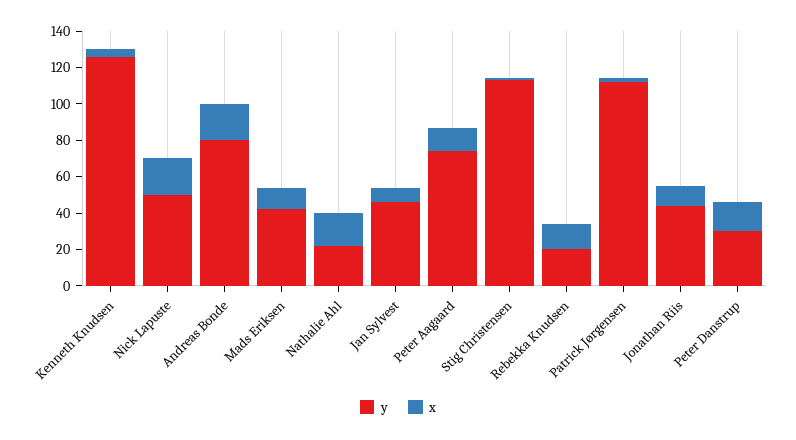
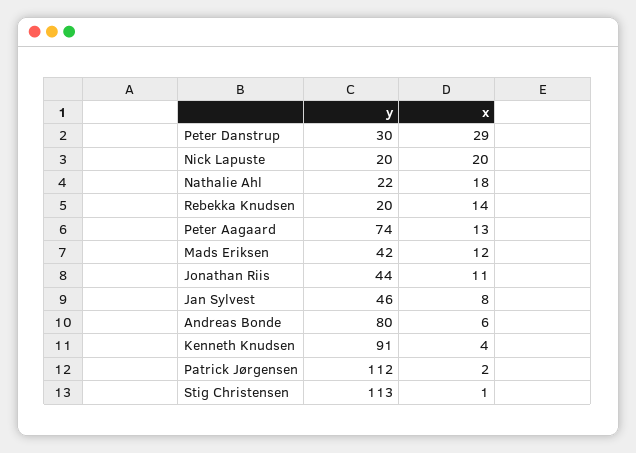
y, Kenneth Knudsen: 125 -> 91
y, Nick Lapuste: 50 -> 20
x, Andreas Bonde: 20 -> 6
x, Peter Danstrup: 15 -> 29

